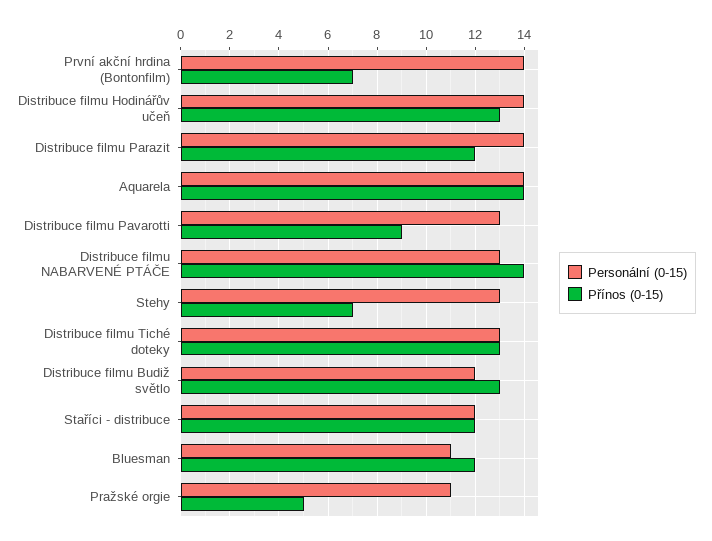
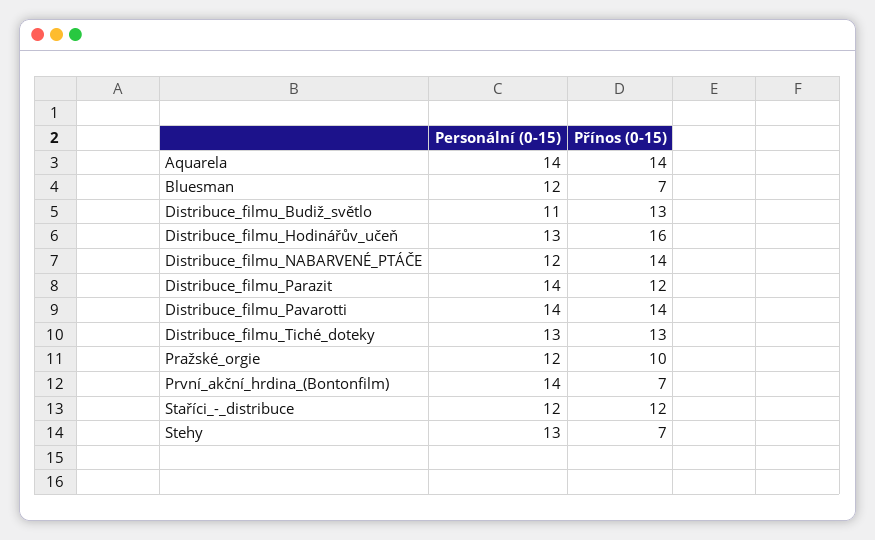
Personální (0-15), Distribuce filmu Hodinářův učeň: 14 -> 13
Přínos (0-15), Distribuce filmu Hodinářův učeň: 13 -> 16
Personální (0-15), Distribuce filmu Pavarotti: 13 -> 14
Přínos (0-15), Distribuce filmu Pavarotti: 9 -> 14
Personální (0-15), Distribuce filmu NABARVENÉ PTÁČE: 13 -> 12
Personální (0-15), Distribuce filmu Budiž světlo: 12 -> 11
Personální (0-15), Bluesman: 11 -> 12
Přínos (0-15), Bluesman: 12 -> 7
Personální (0-15), Pražské orgie: 11 -> 12
Přínos (0-15), Pražské orgie: 5 -> 10

